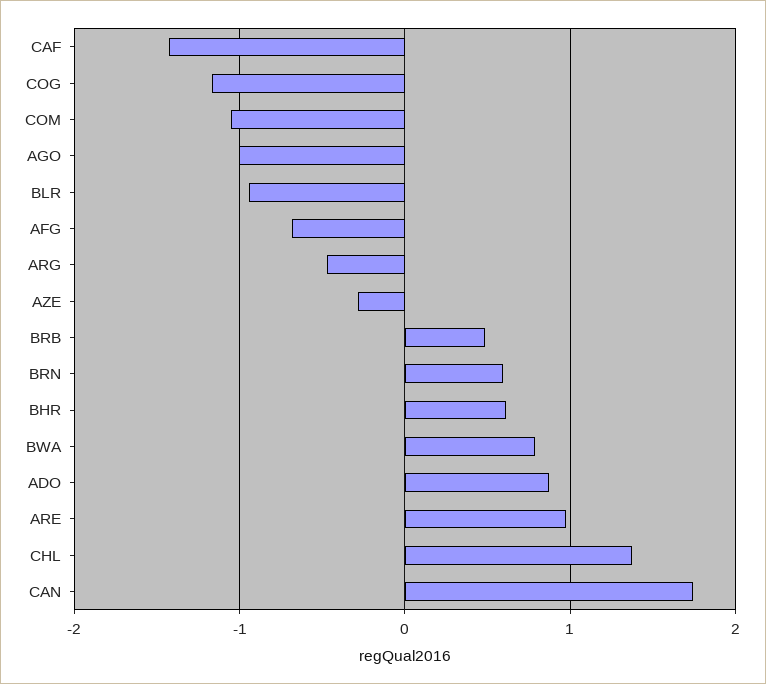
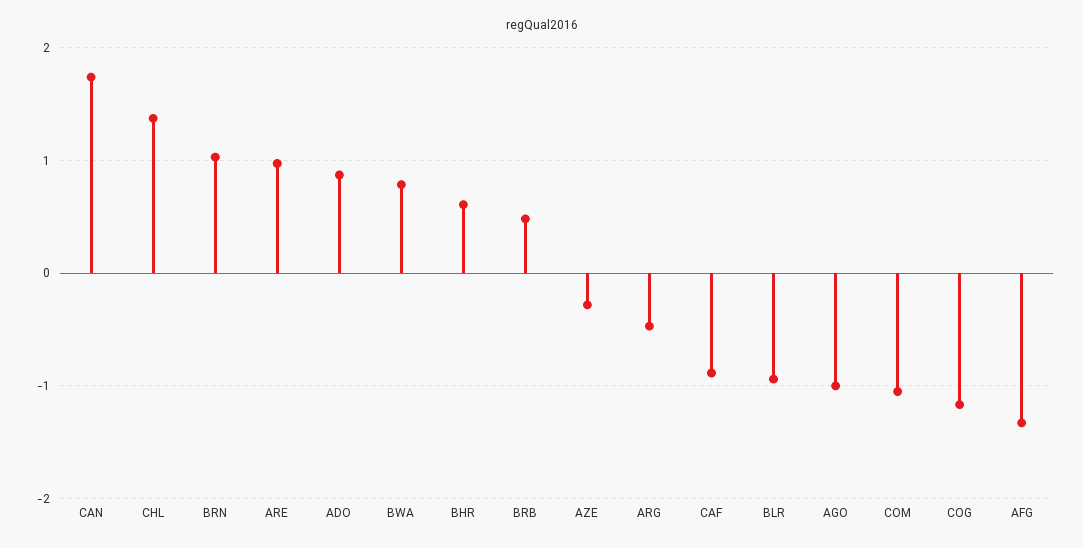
CAF: -1.4 -> -0.9
AFG: -0.7 -> -1.3
BRN: 0.6 -> 1

